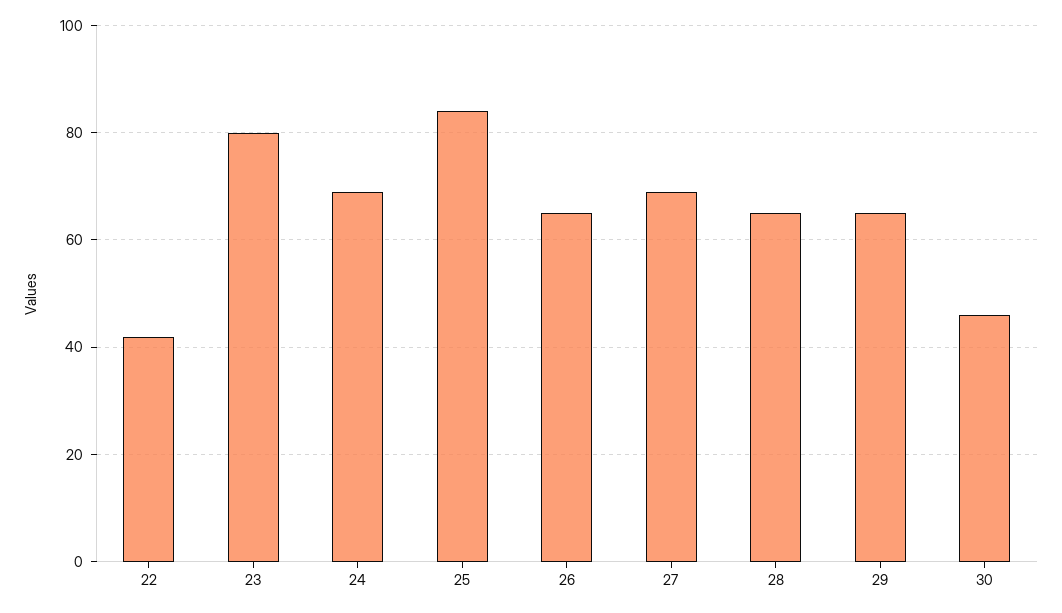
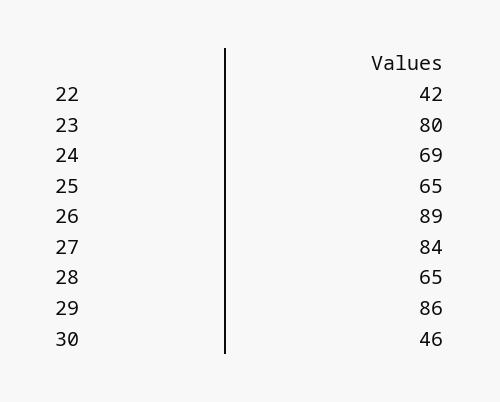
25: 85 -> 65
26: 65 -> 89
27: 70 -> 84
29: 65 -> 86

